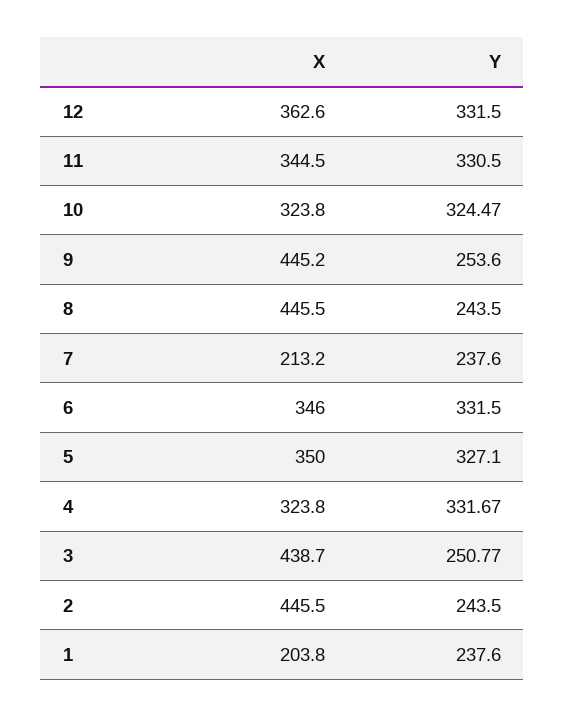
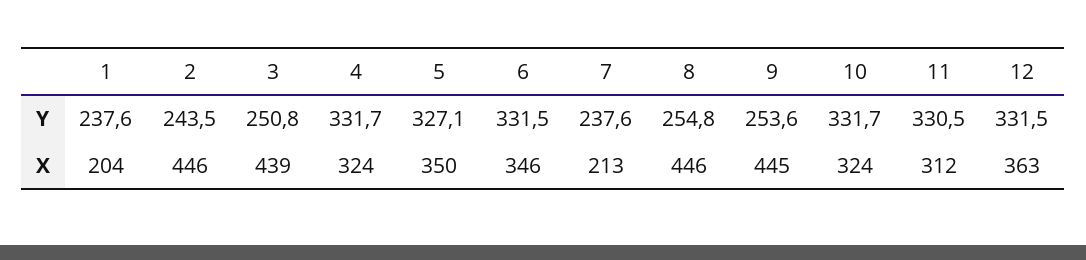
X, 11: 344.5 -> 312
Y, 10: 324.47 -> 331.7
Y, 8: 243.5 -> 254.8

